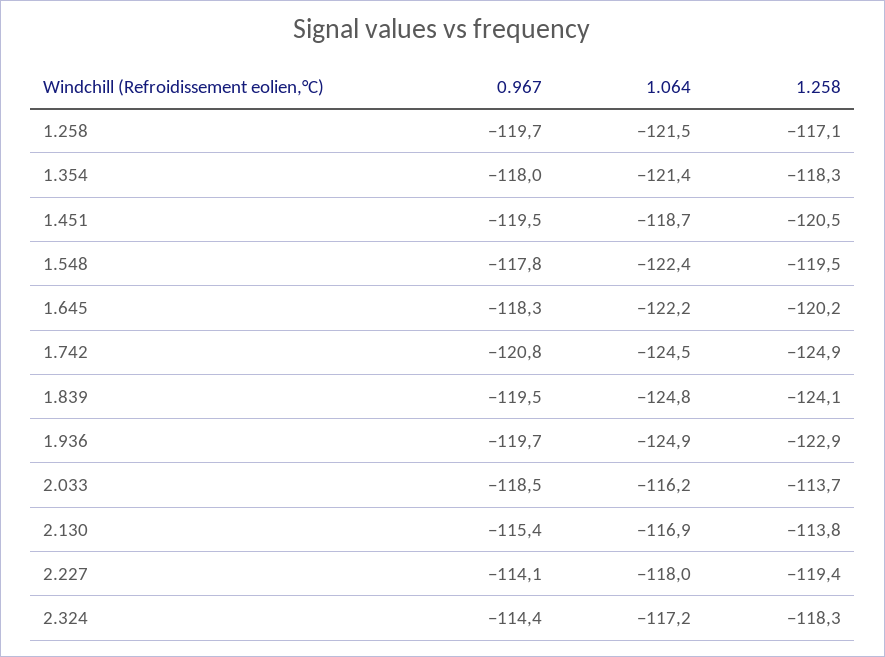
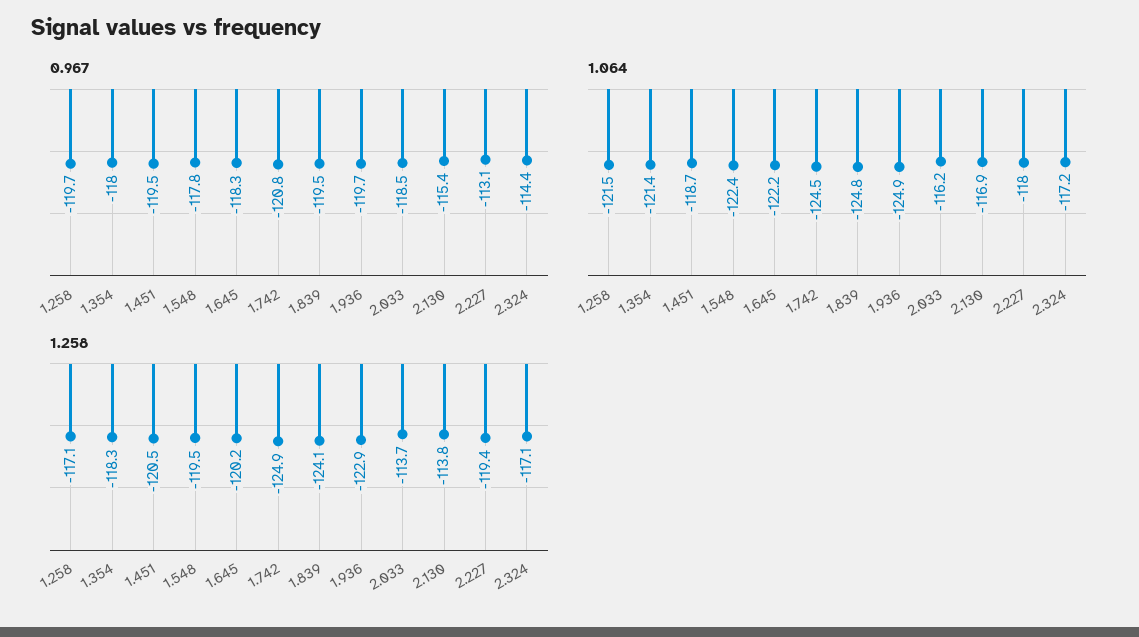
0.967, 2.227: -114.1 -> -113.1
1.258, 2.324: -118.3 -> -117.1

